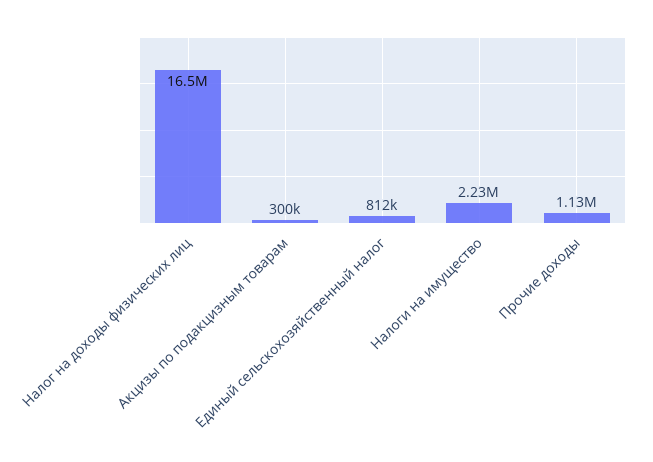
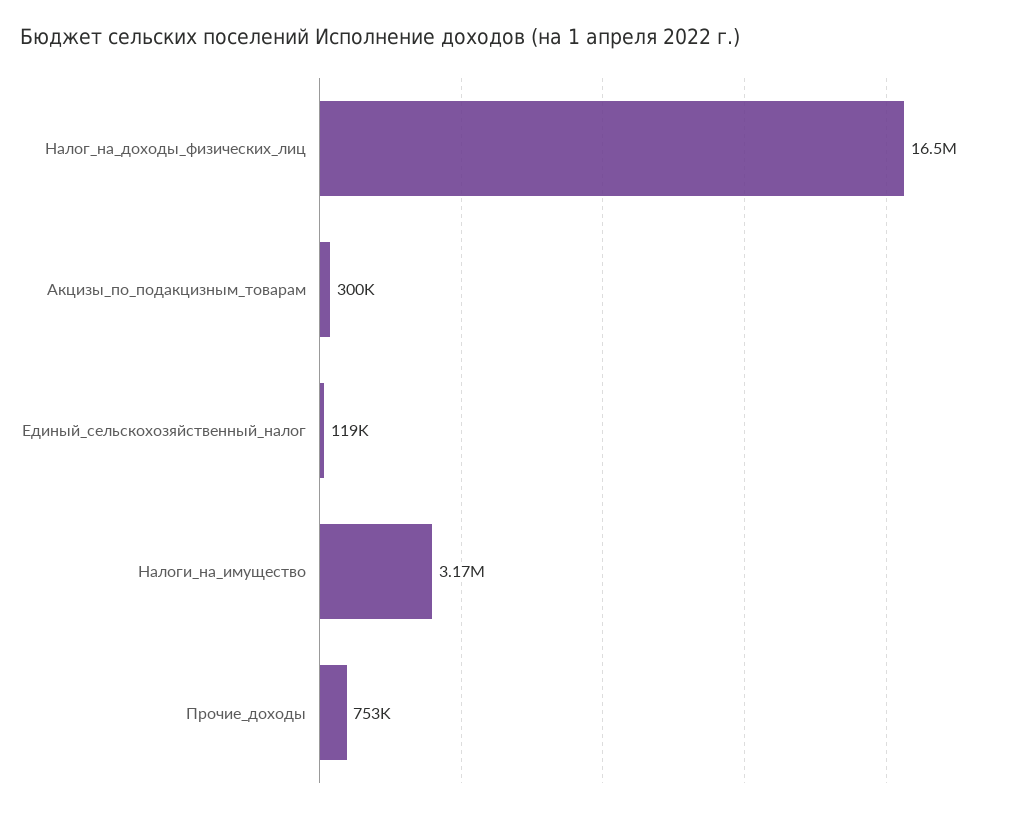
Единый сельскохозяйственный налог: 812000 -> 119000
Налоги на имущество: 2230000 -> 3170000
Прочие доходы: 1130000 -> 753000

